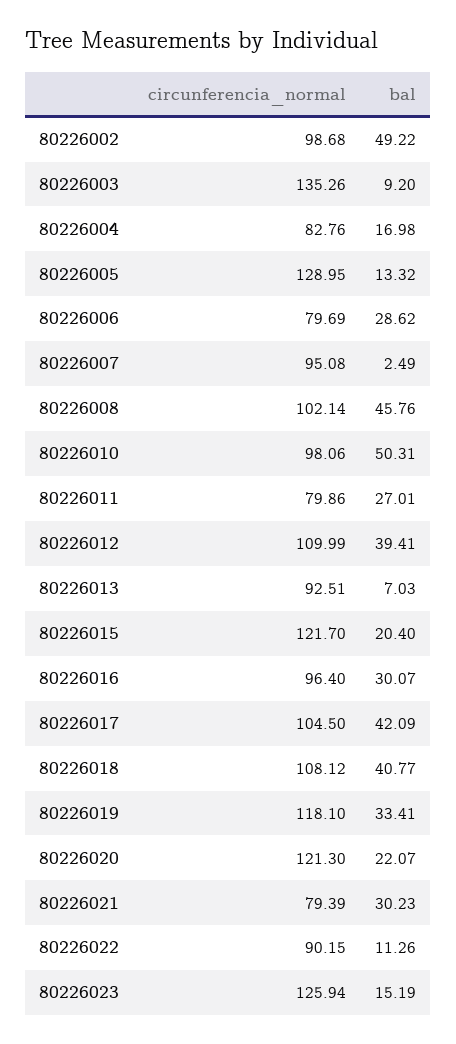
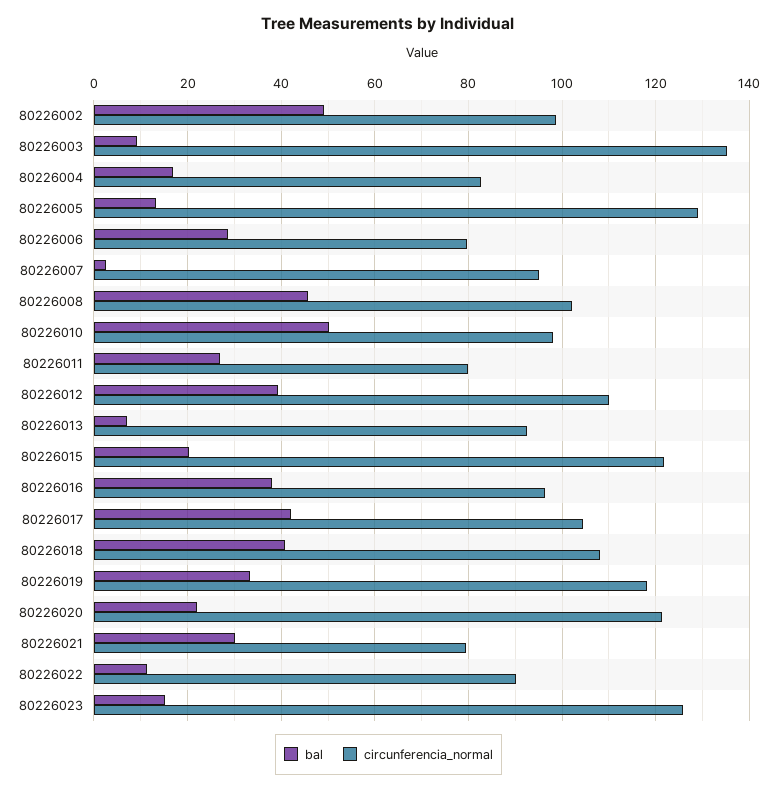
bal, 80226016: 30.07 -> 38

